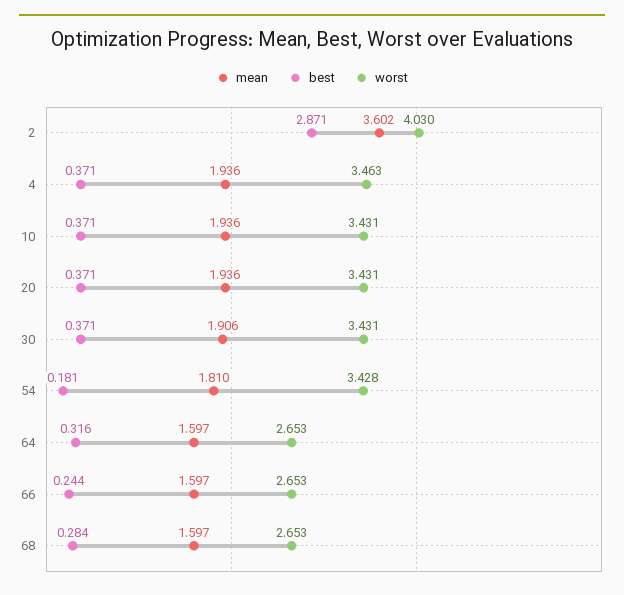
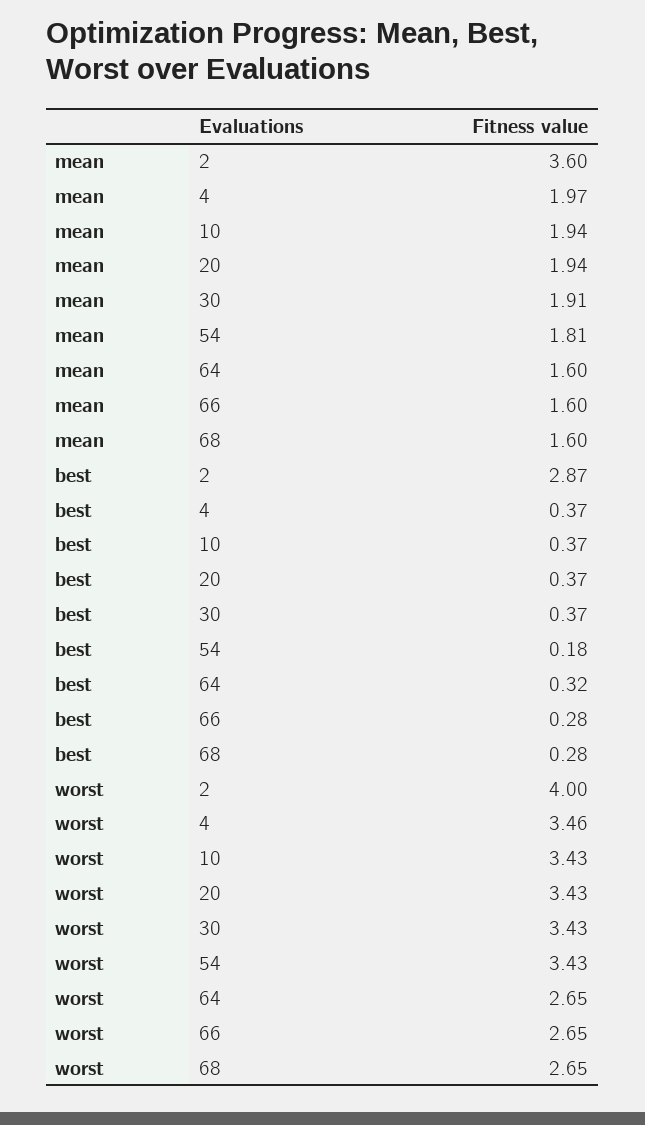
worst, 2: 4.03 -> 4
mean, 4: 1.936 -> 1.97
best, 66: 0.244 -> 0.28

